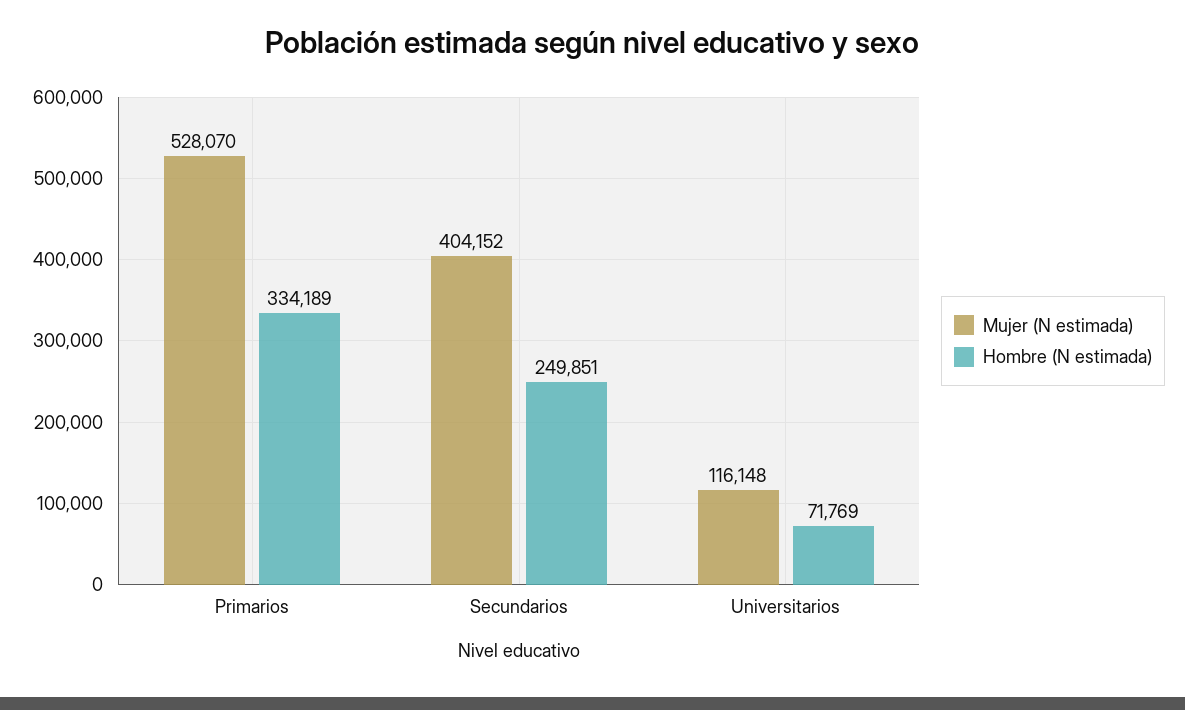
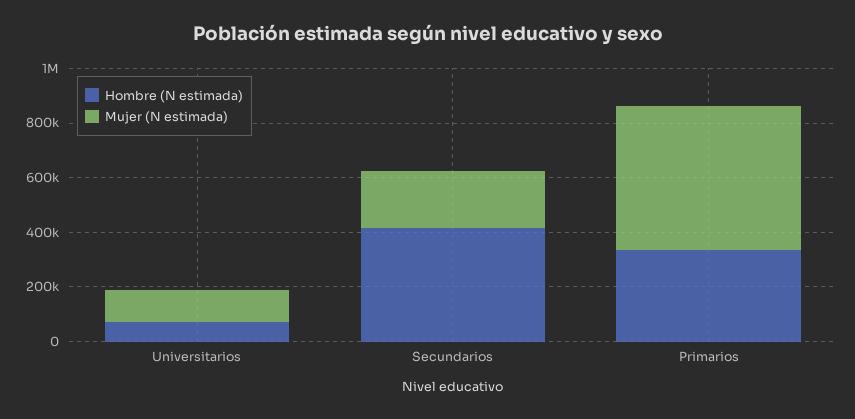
Mujer (N estimada), Secundarios: 404152 -> 200000
Hombre (N estimada), Secundarios: 249851 -> 400000

